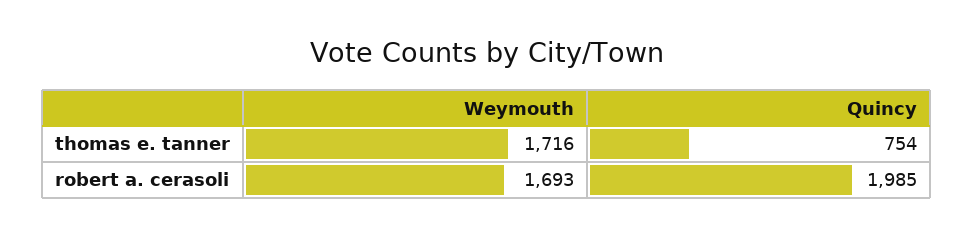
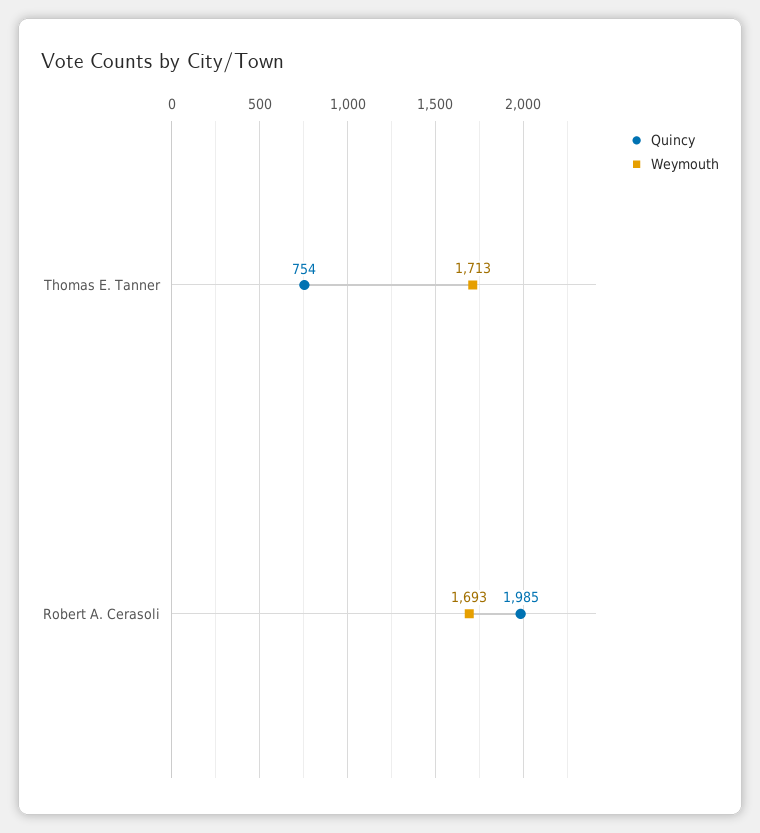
Weymouth, thomas e. tanner: 1716 -> 1713

